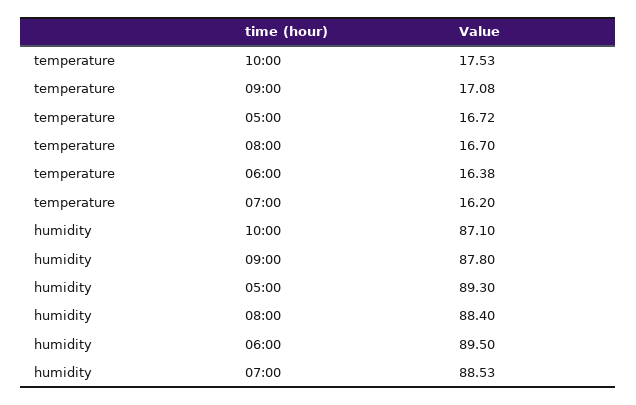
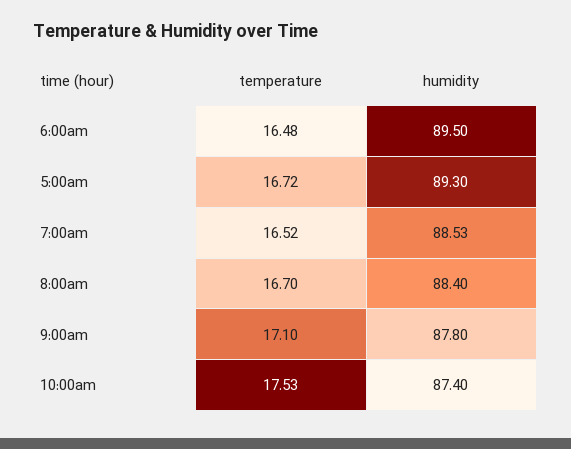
temperature, 09:00: 17.08 -> 17.1
temperature, 06:00: 16.38 -> 16.48
temperature, 07:00: 16.2 -> 16.52
humidity, 10:00: 87.1 -> 87.4

